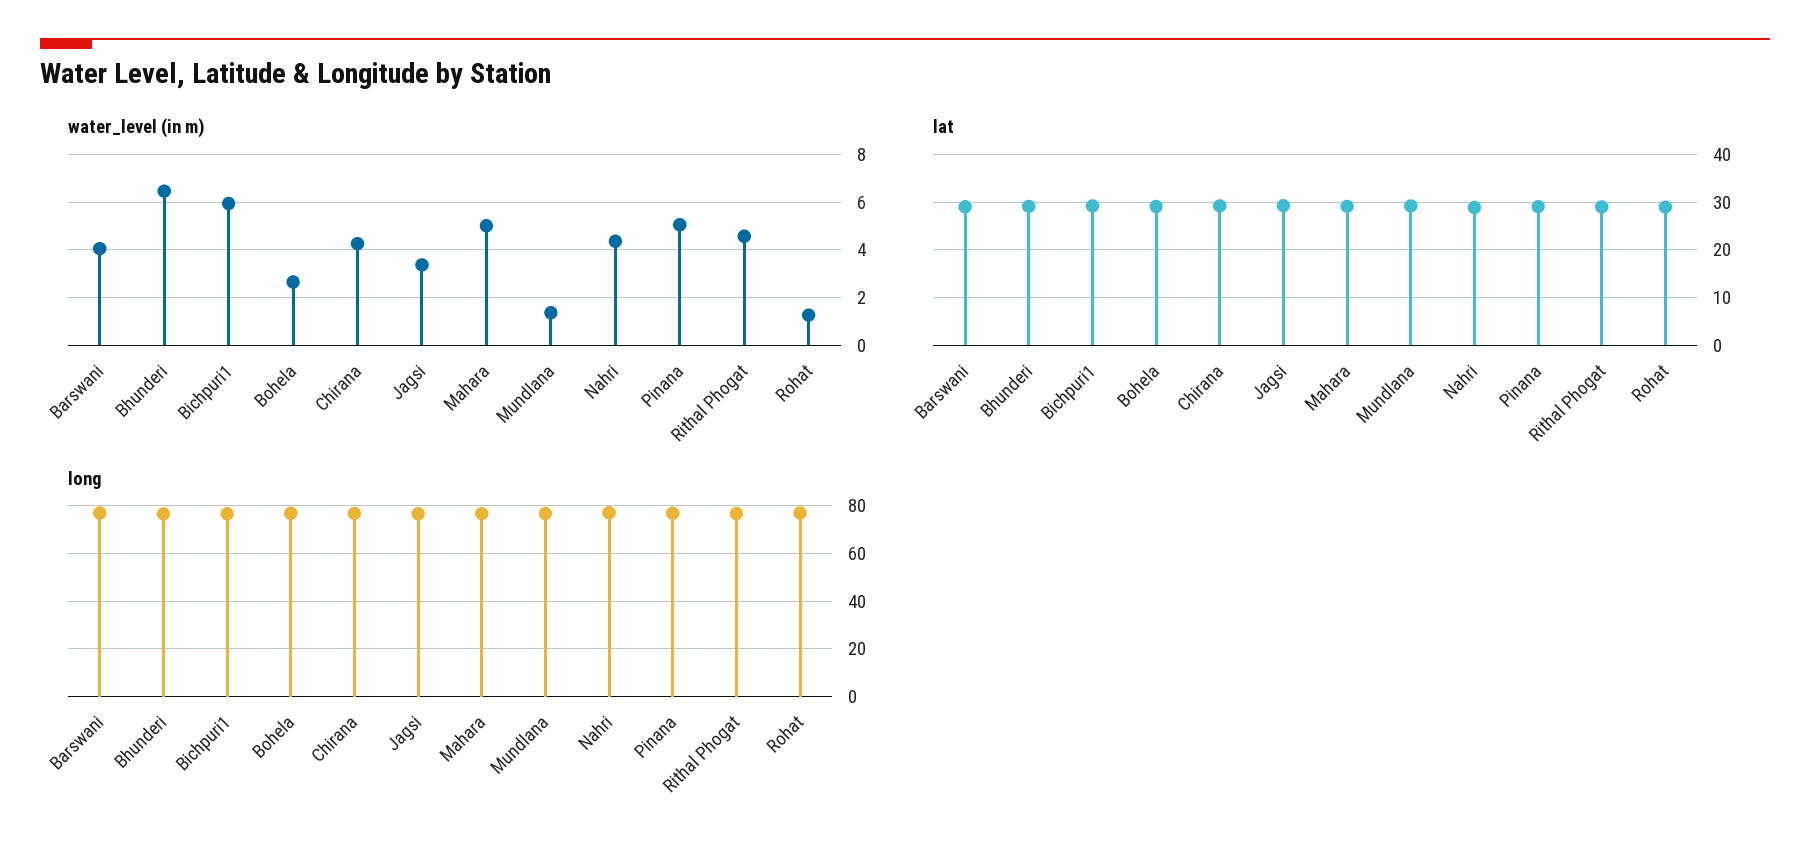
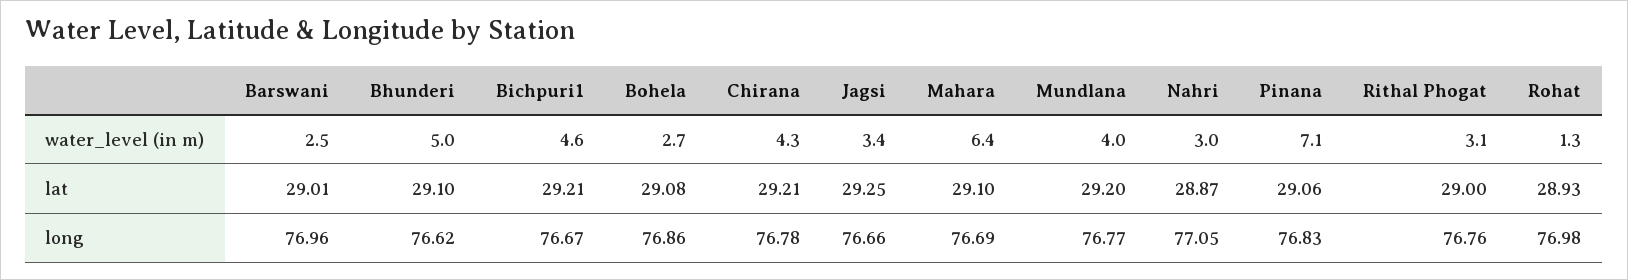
water_level (in m), Barswani: 4 -> 2.5
water_level (in m), Bhunderi: 6.5 -> 5
water_level (in m), Bichpuri1: 6 -> 4.6
water_level (in m), Mahara: 5 -> 6.4
water_level (in m), Mundlana: 1.5 -> 4
water_level (in m), Nahri: 4.5 -> 3
water_level (in m), Pinana: 5 -> 7.1
water_level (in m), Rithal Phogat: 4.5 -> 3.1

